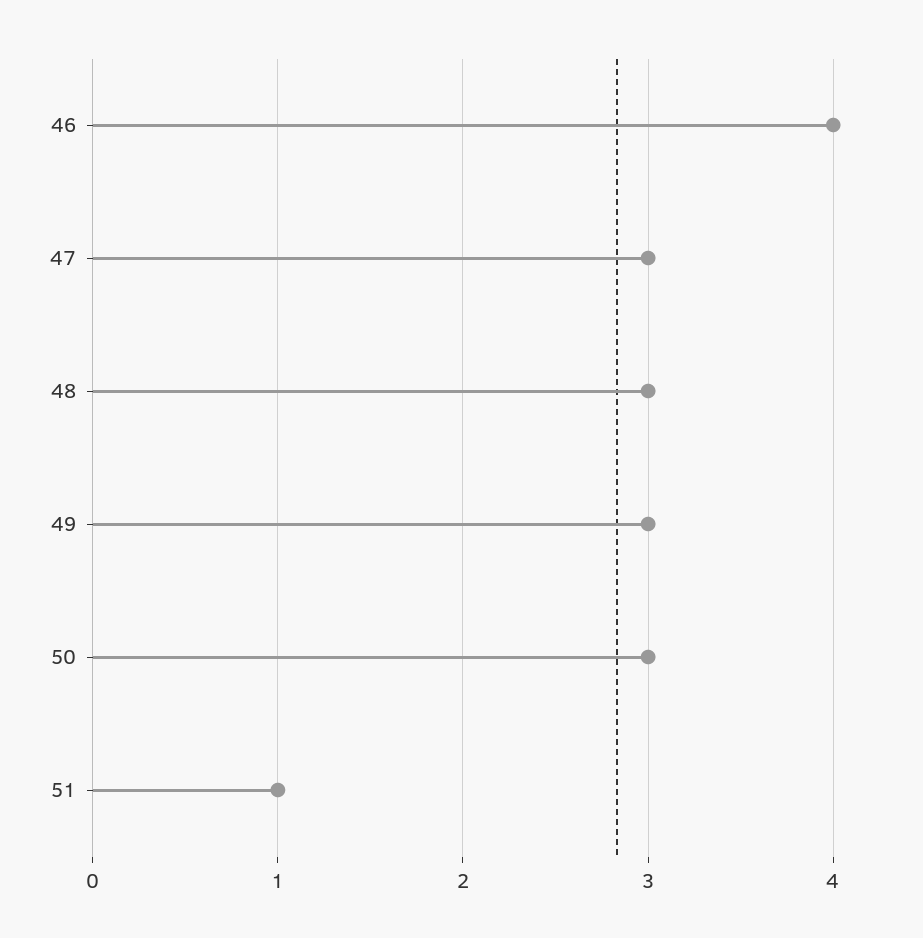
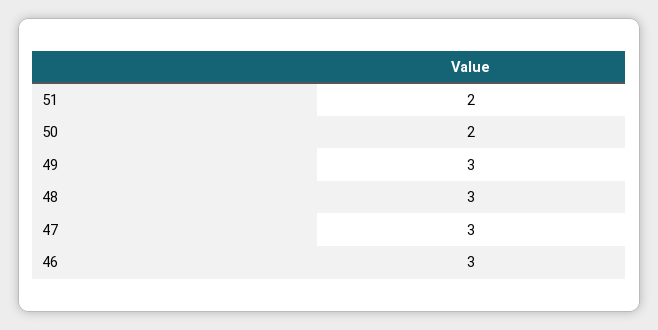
46: 4 -> 3
50: 3 -> 2
51: 1 -> 2

